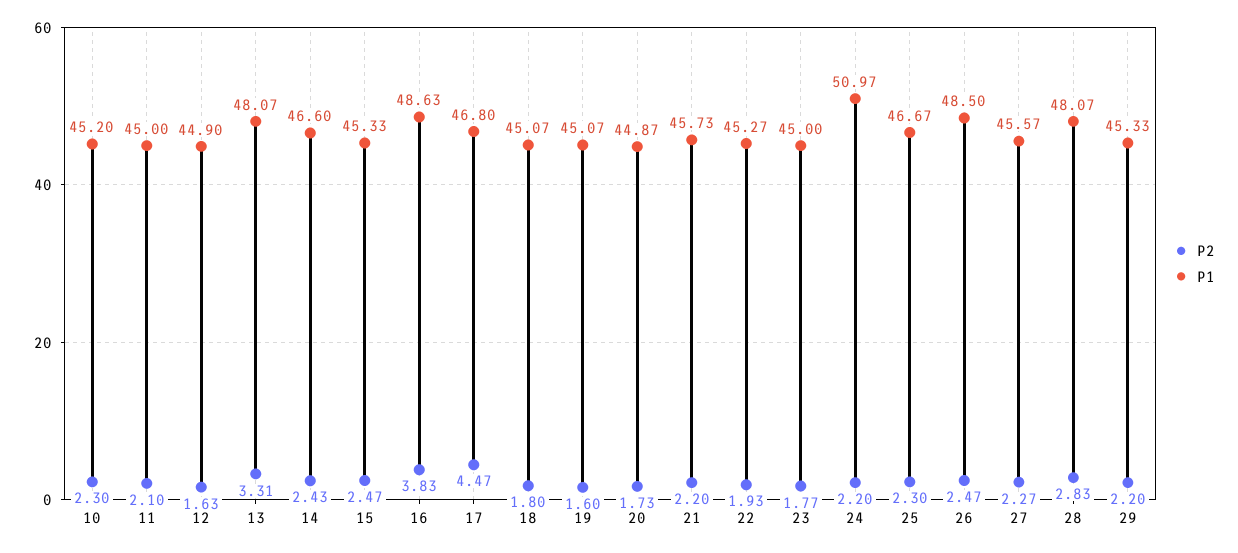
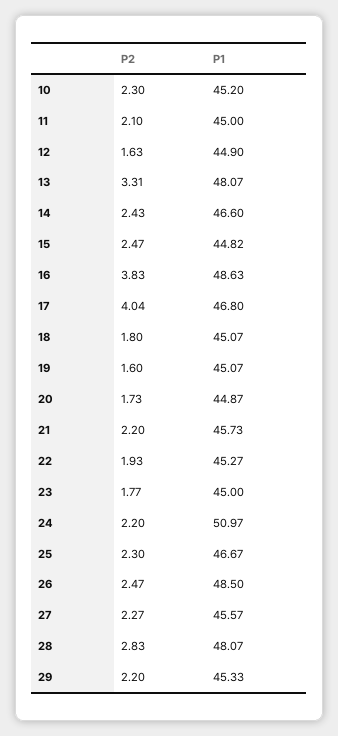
P1, 15: 45.33 -> 44.82
P2, 17: 4.47 -> 4.04

